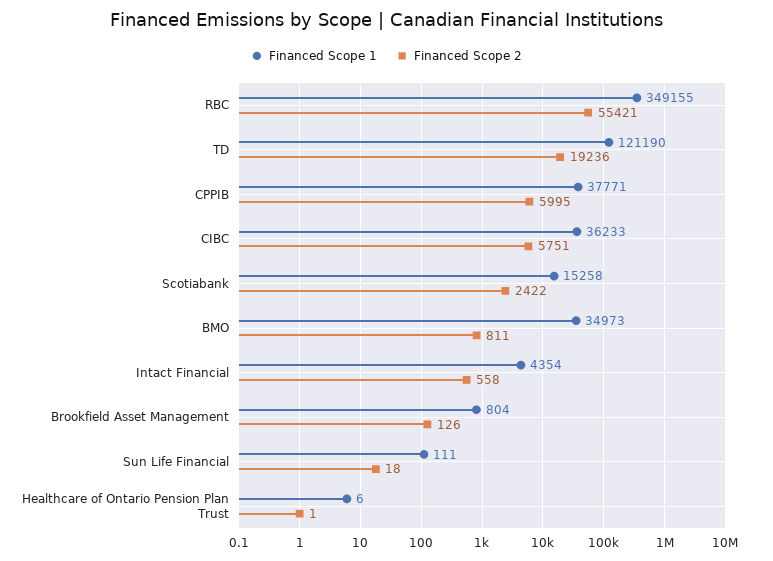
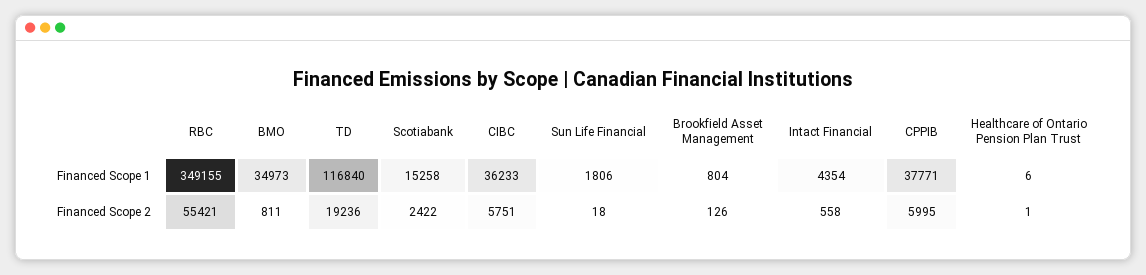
Financed Scope 1, TD: 121190 -> 116840
Financed Scope 1, Sun Life Financial: 111 -> 1806

